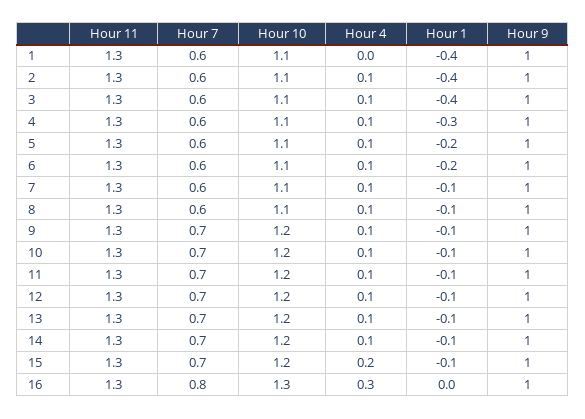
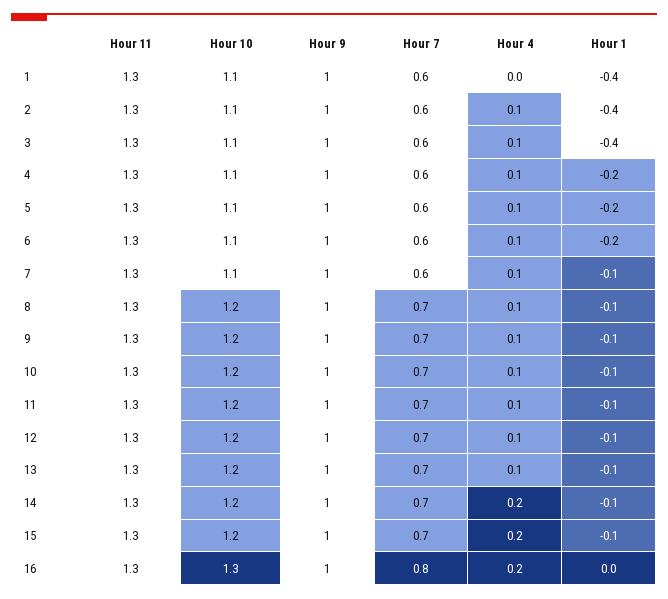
Hour 1, 4: -0.3 -> -0.2
Hour 7, 8: 0.6 -> 0.7
Hour 10, 8: 1.1 -> 1.2
Hour 4, 14: 0.1 -> 0.2
Hour 4, 16: 0.3 -> 0.2

